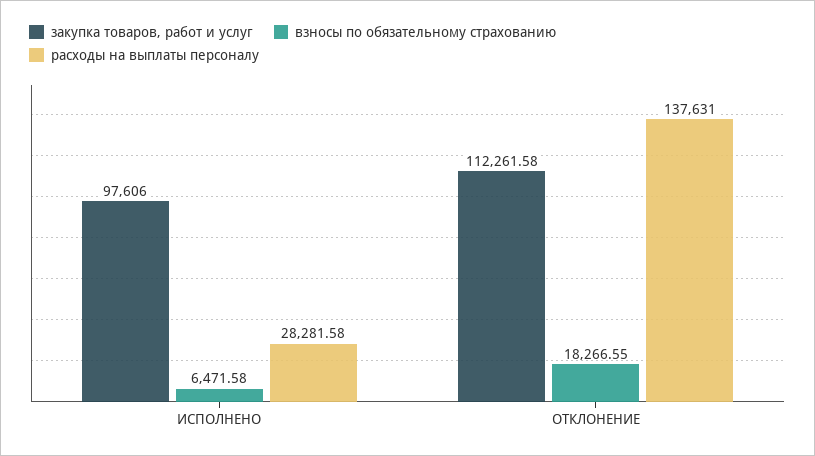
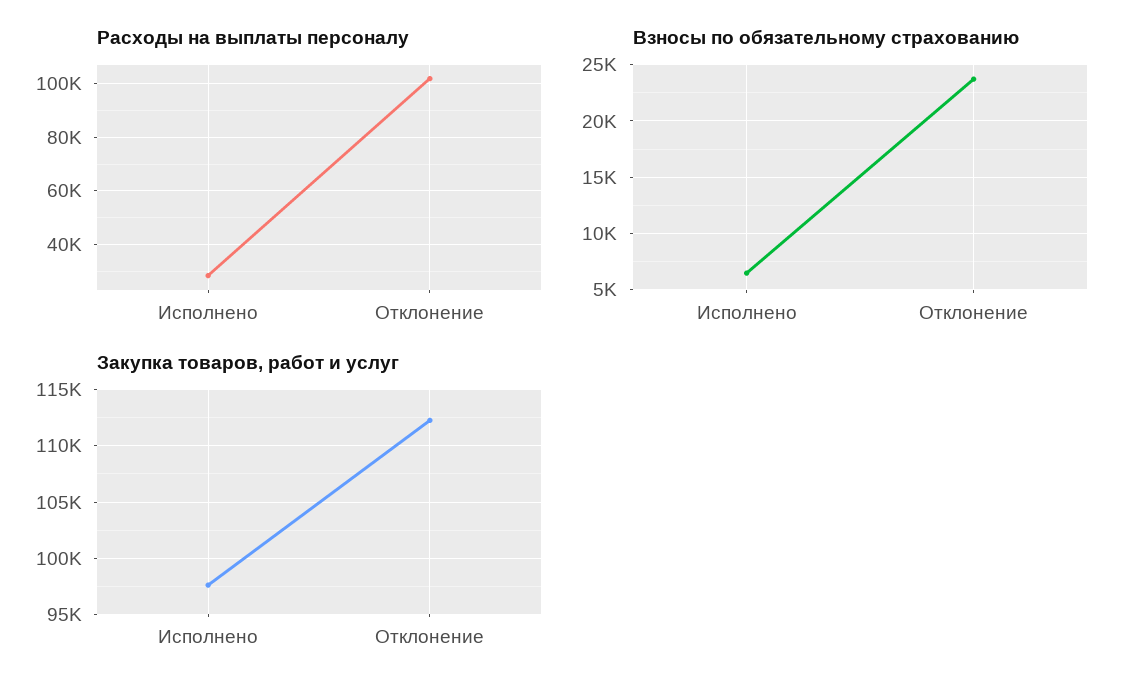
взносы по обязательному страхованию, ОТКЛОНЕНИЕ: 18266.55 -> 24000
расходы на выплаты персоналу, ОТКЛОНЕНИЕ: 137631 -> 102500

